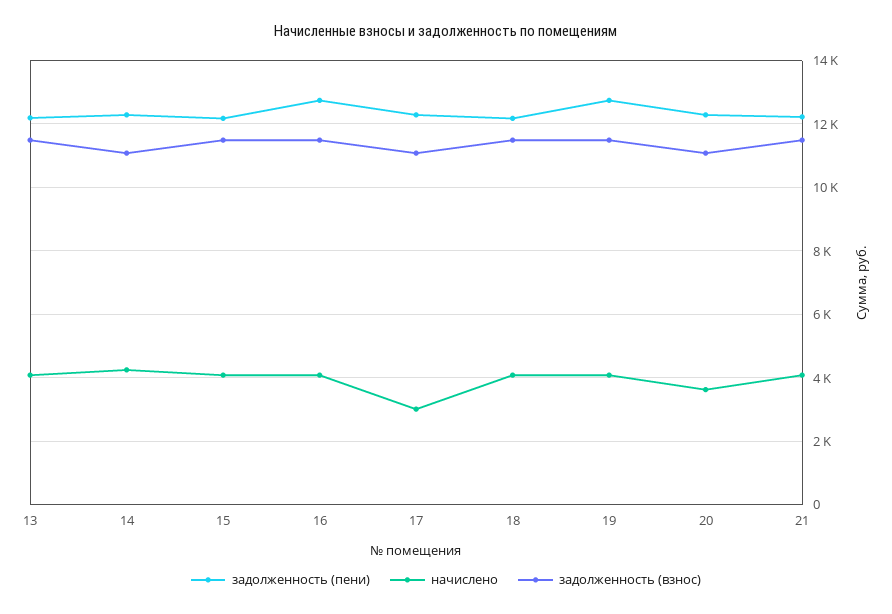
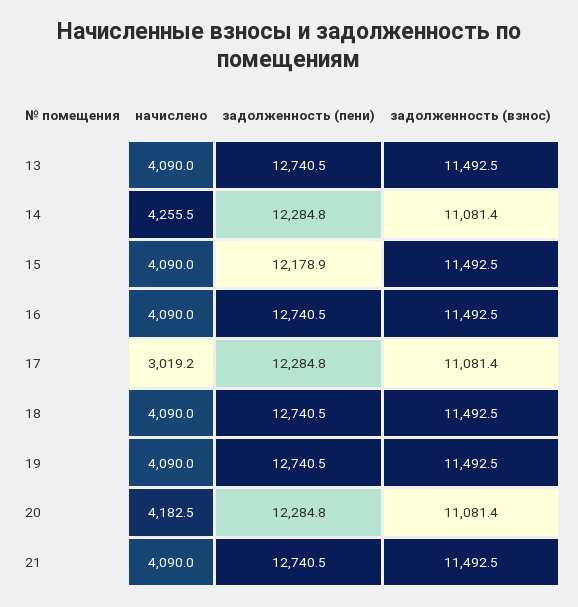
задолженность (пени), 13: 12200 -> 12740.5
задолженность (пени), 18: 12200 -> 12740.5
начислено, 20: 3600 -> 4182.5
задолженность (пени), 21: 12200 -> 12740.5

